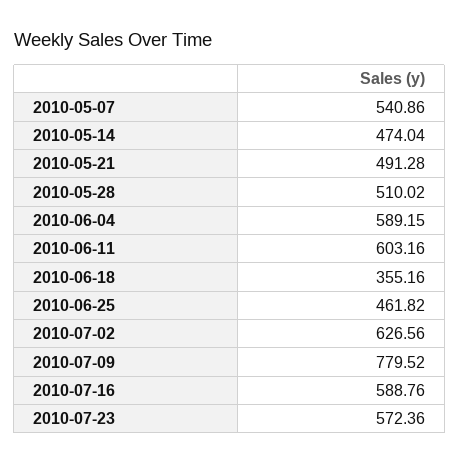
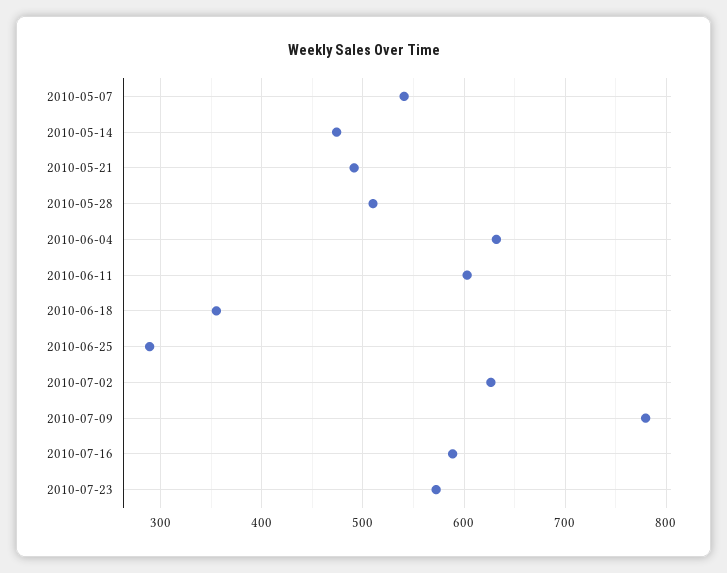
2010-06-04: 589.15 -> 630
2010-06-25: 461.82 -> 290

